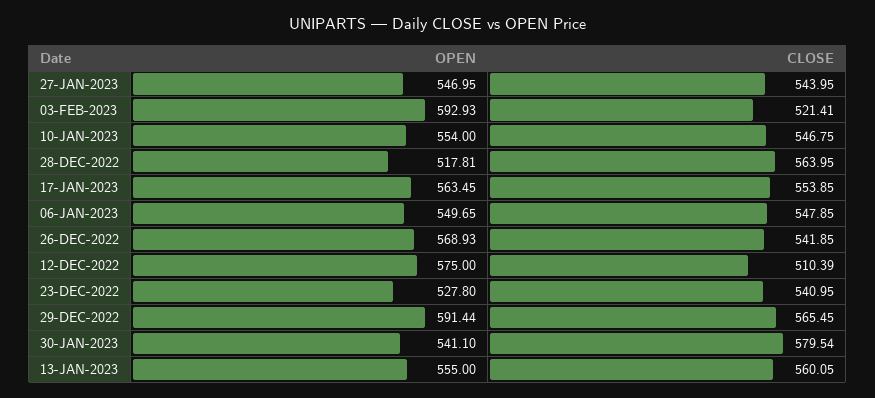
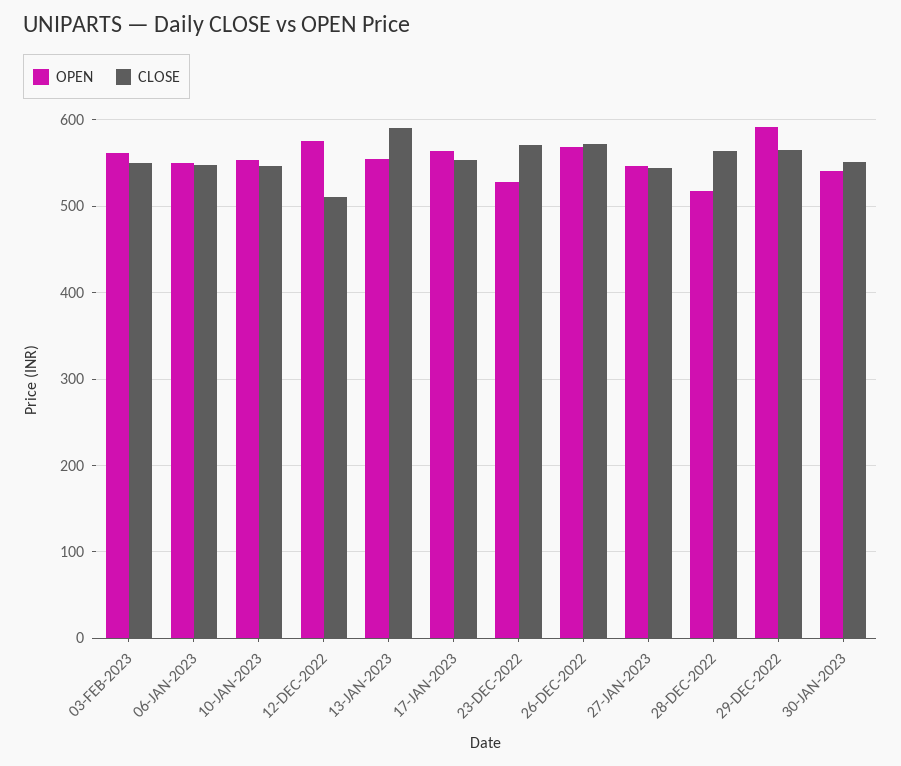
OPEN, 03-FEB-2023: 592.93 -> 560
CLOSE, 03-FEB-2023: 521.41 -> 550
CLOSE, 26-DEC-2022: 541.85 -> 570
CLOSE, 23-DEC-2022: 540.95 -> 570
CLOSE, 30-JAN-2023: 579.54 -> 550
CLOSE, 13-JAN-2023: 560.05 -> 590

